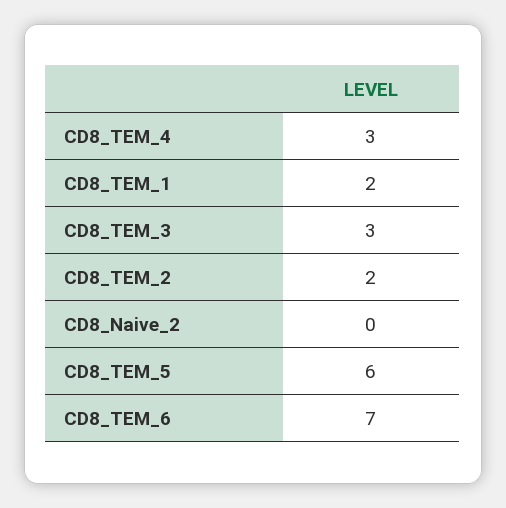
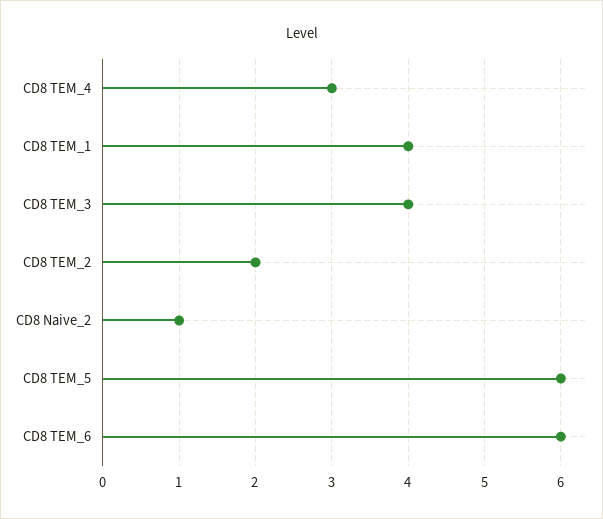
CD8_TEM_1: 2 -> 4
CD8_TEM_3: 3 -> 4
CD8_Naive_2: 0 -> 1
CD8_TEM_6: 7 -> 6

